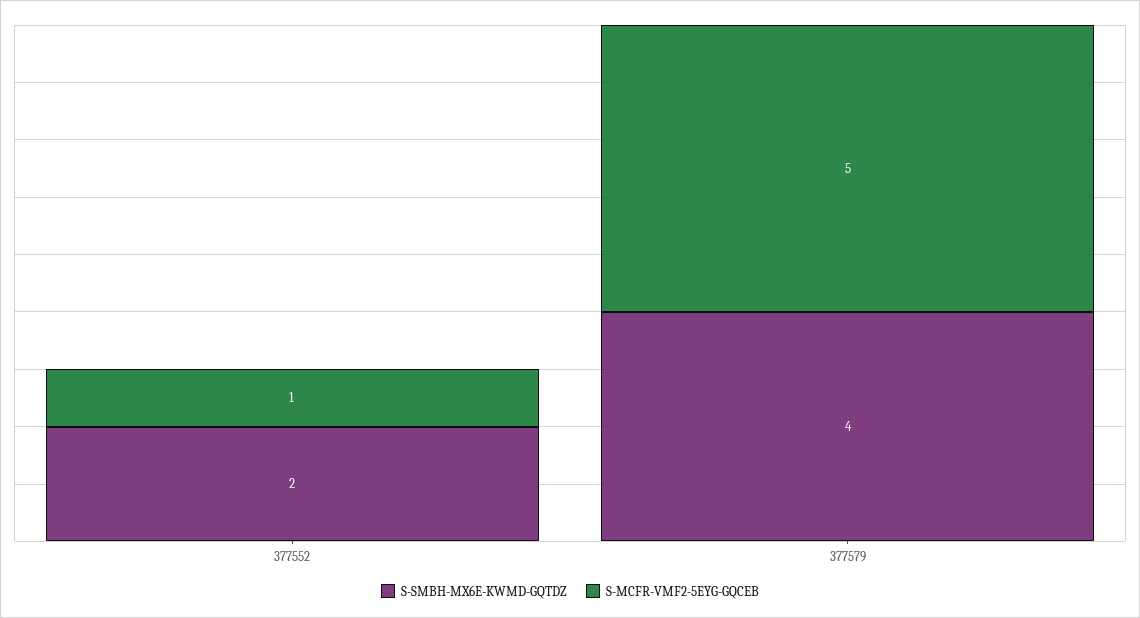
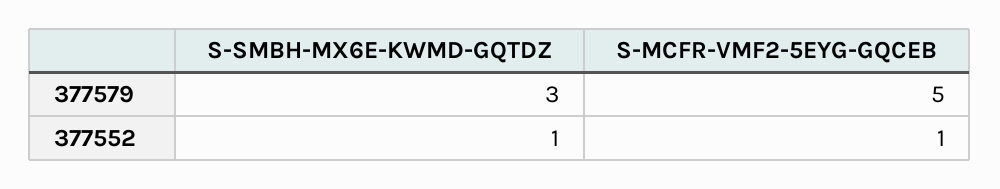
S-SMBH-MX6E-KWMD-GQTDZ, 377552: 2 -> 1
S-SMBH-MX6E-KWMD-GQTDZ, 377579: 4 -> 3

